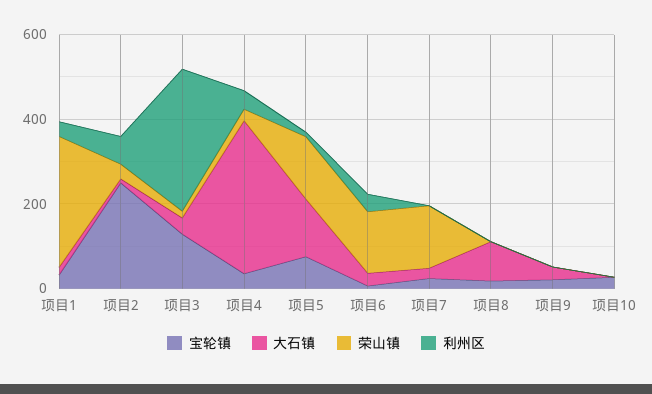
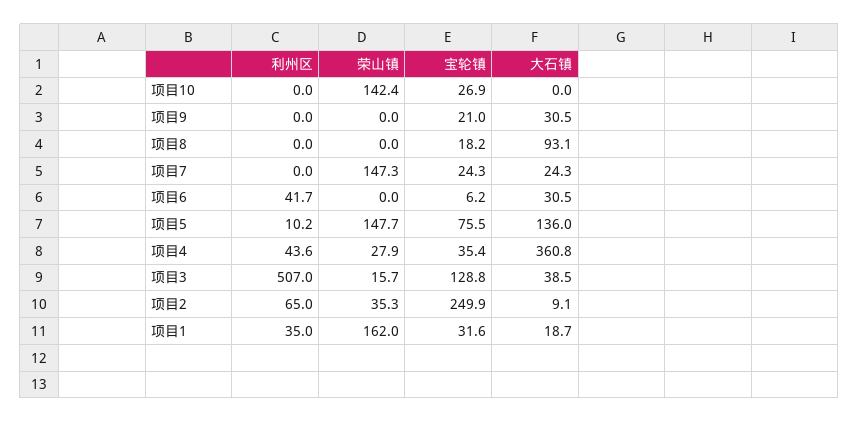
荣山镇, 项目1: 300 -> 162
利州区, 项目3: 350 -> 507
荣山镇, 项目6: 150 -> 0
荣山镇, 项目10: 0 -> 142.4

